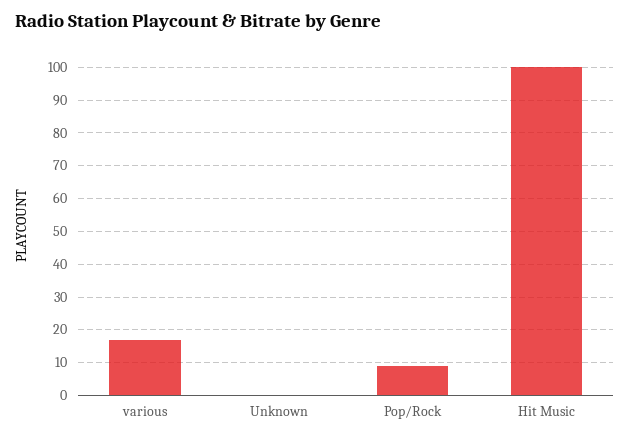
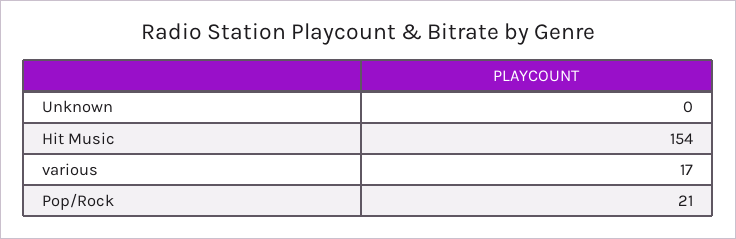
Pop/Rock: 10 -> 21
Hit Music: 100 -> 154

